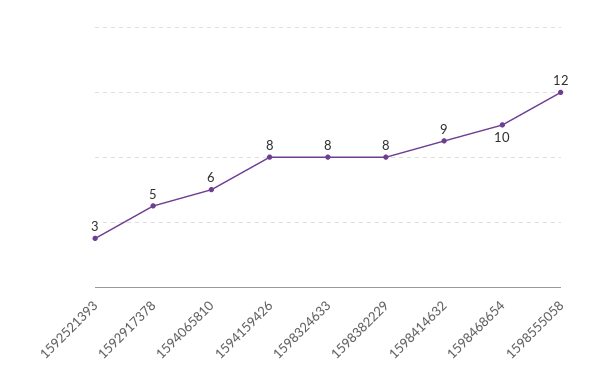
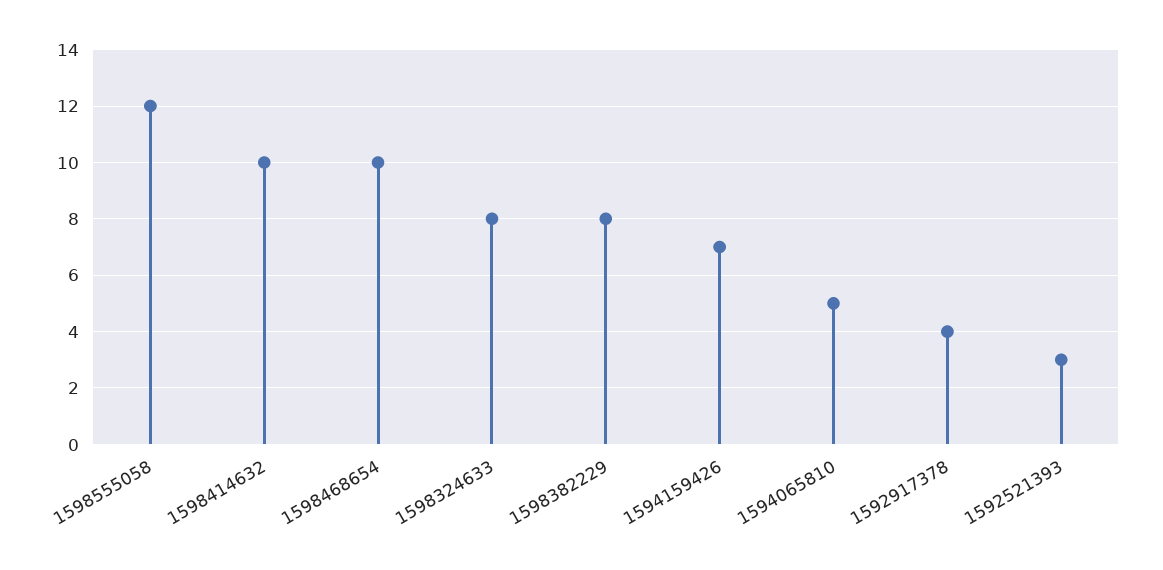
1592917378: 5 -> 4
1594065810: 6 -> 5
1594159426: 8 -> 7
1598414632: 9 -> 10

